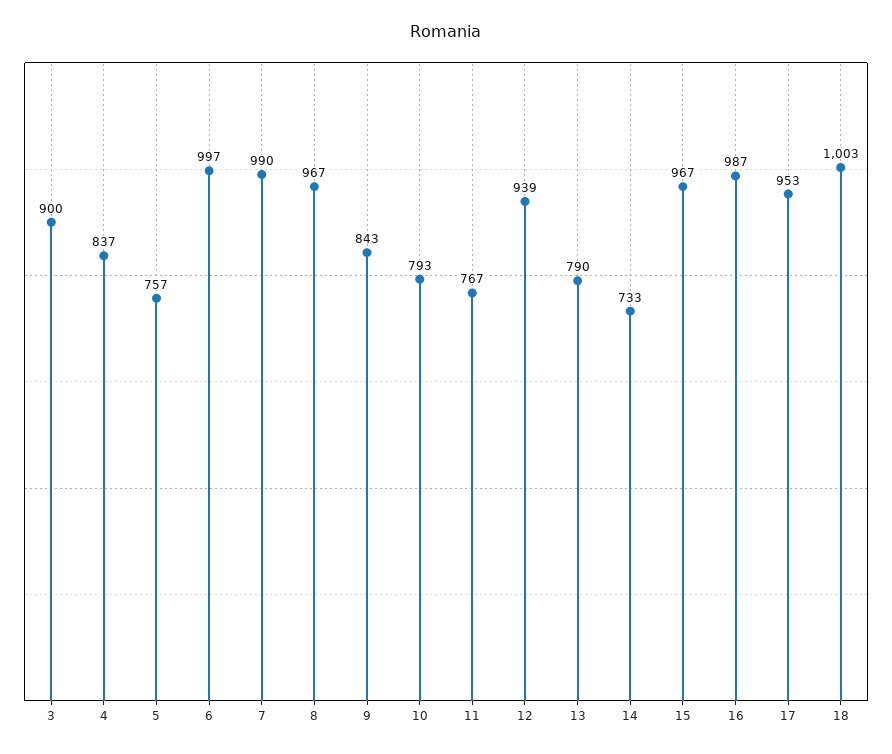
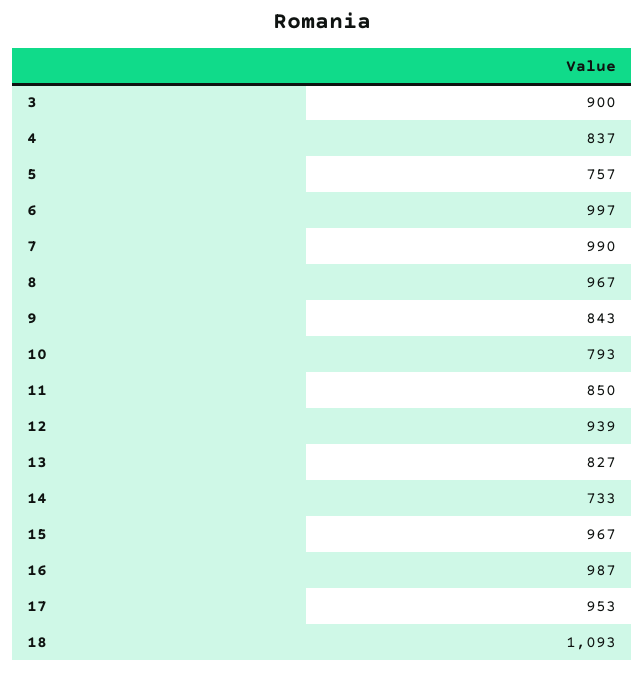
11: 767 -> 850
13: 790 -> 827
18: 1003 -> 1093

